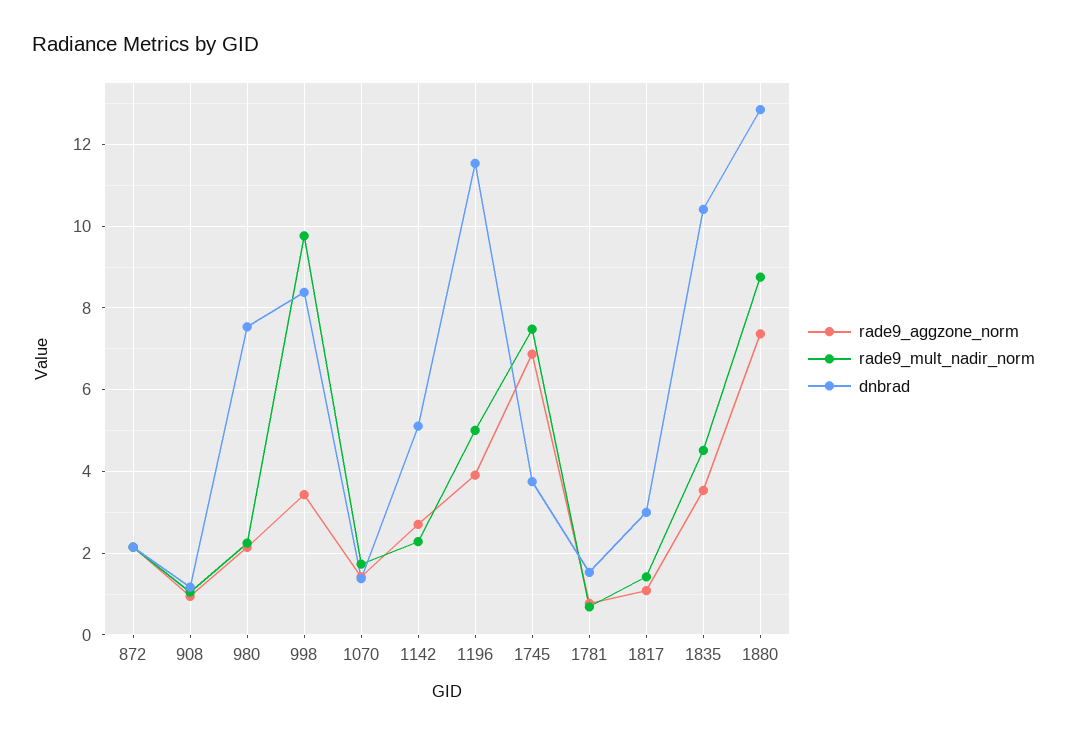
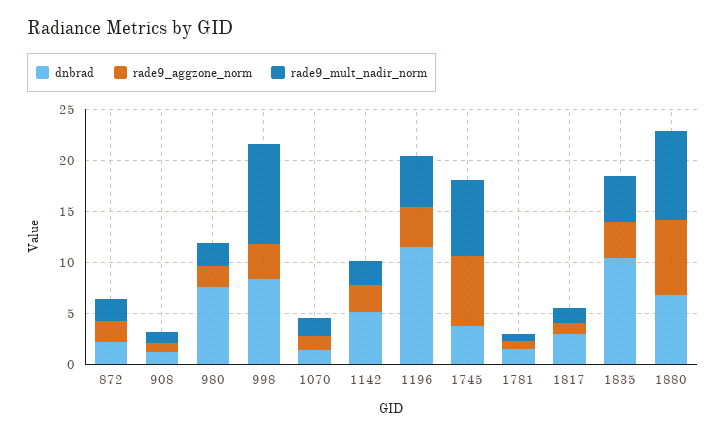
dnbrad, 1880: 12.8 -> 7

